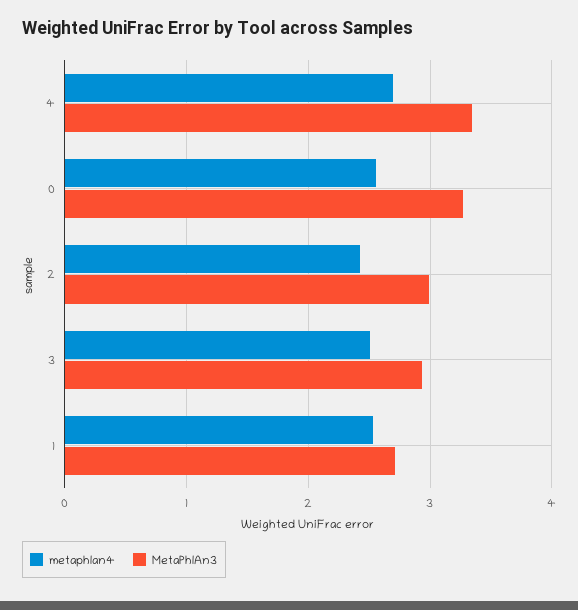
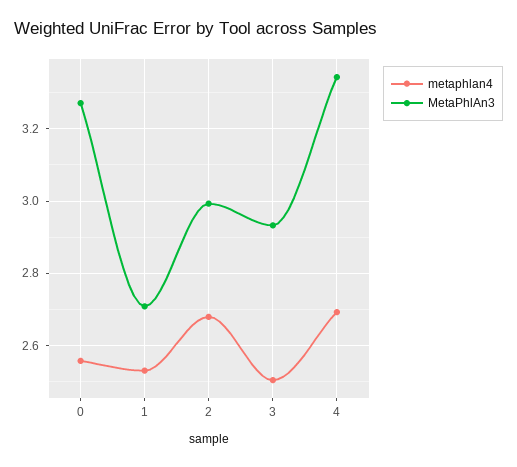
metaphlan4, 2: 2.4 -> 2.68

